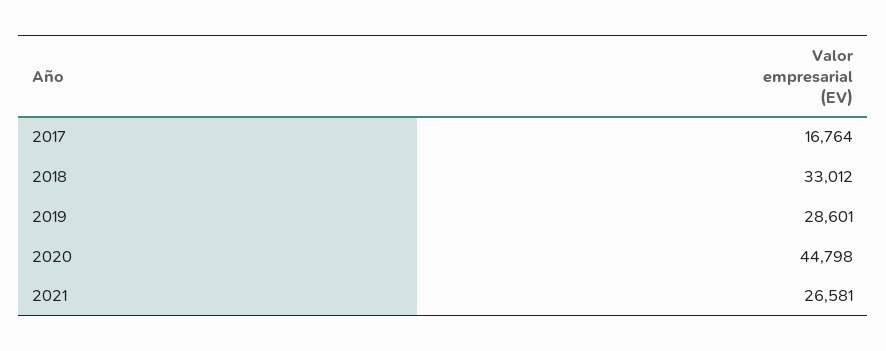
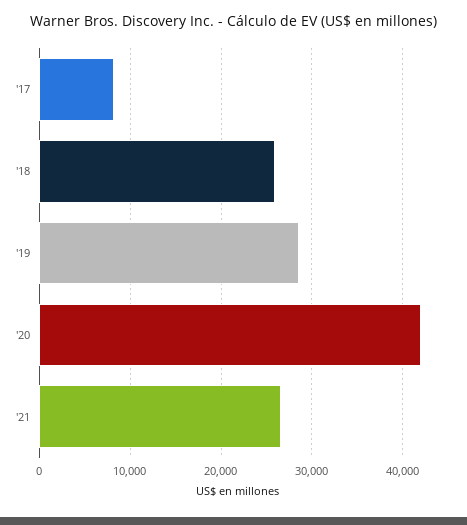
2017: 16764 -> 8000
2018: 33012 -> 26000
2020: 44798 -> 42000

